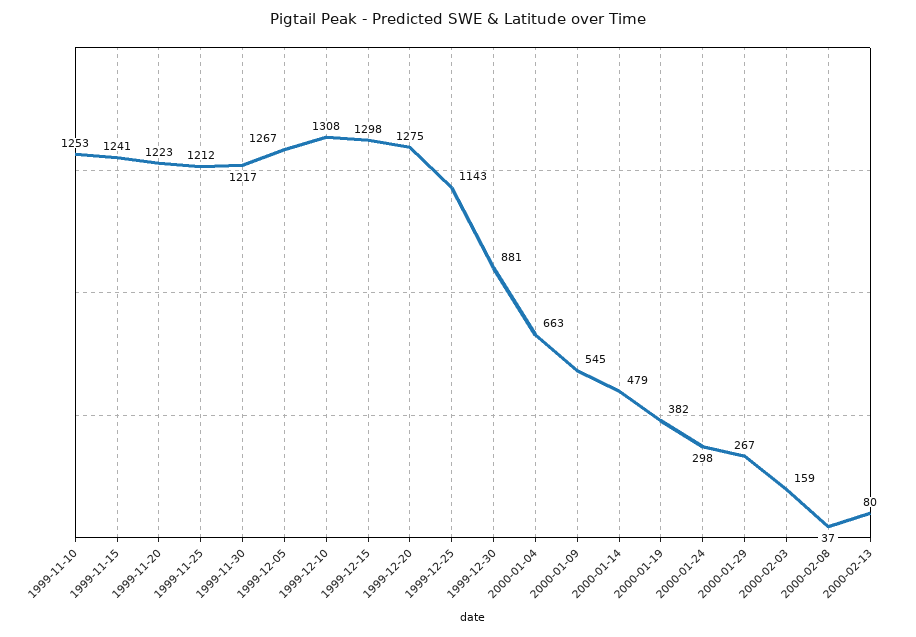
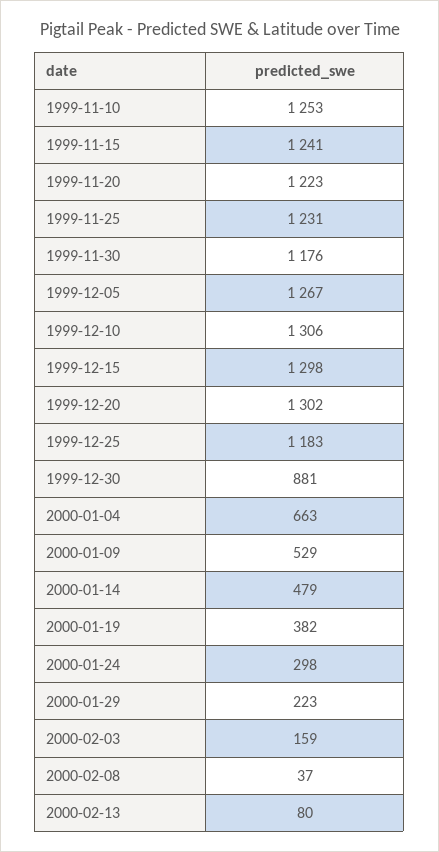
1999-11-25: 1212 -> 1231
1999-11-30: 1217 -> 1176
1999-12-10: 1308 -> 1306
1999-12-20: 1275 -> 1302
1999-12-25: 1143 -> 1183
2000-01-09: 545 -> 529
2000-01-29: 267 -> 223

